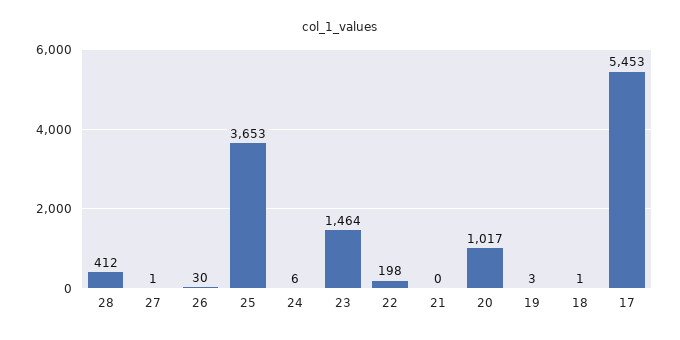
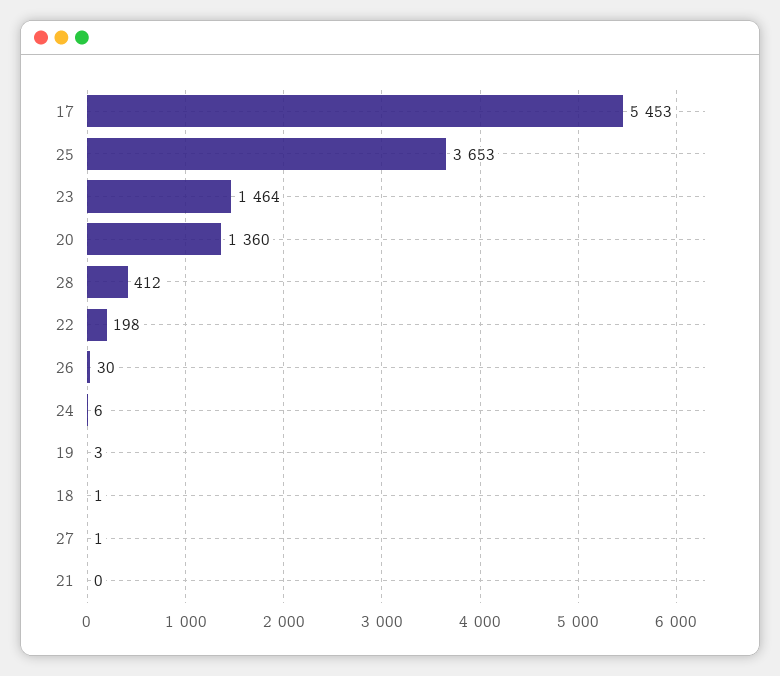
20: 1017 -> 1360

